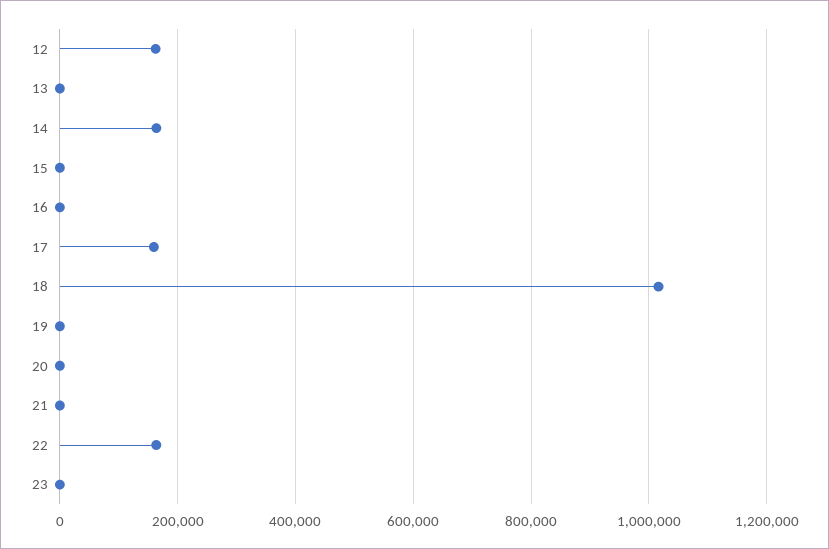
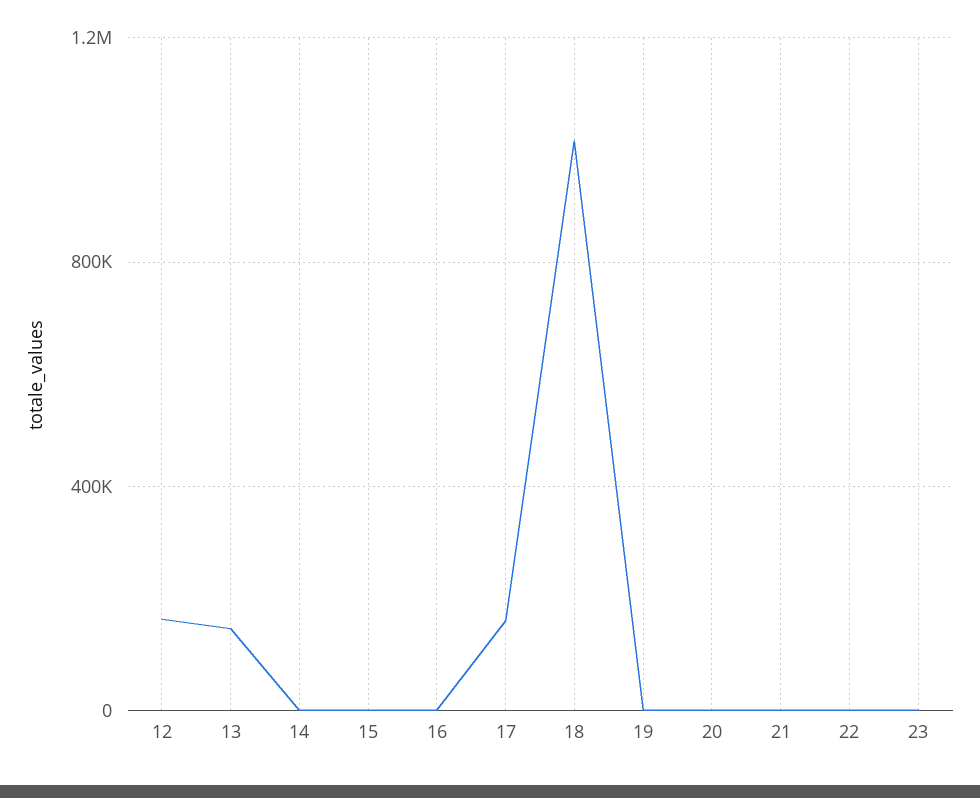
13: 0 -> 150000
14: 160000 -> 0
22: 160000 -> 0

